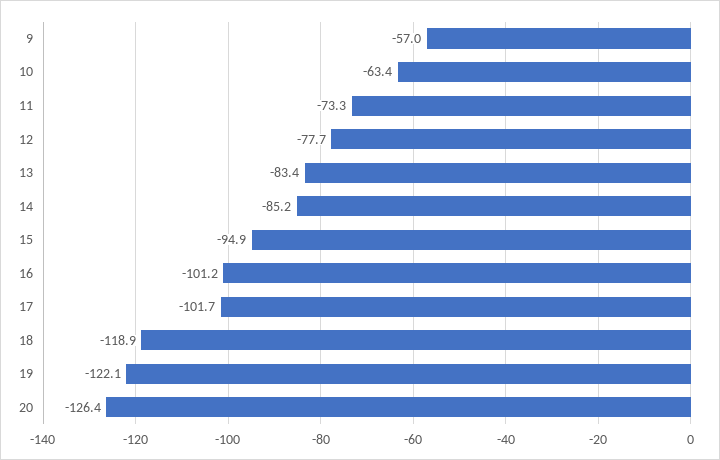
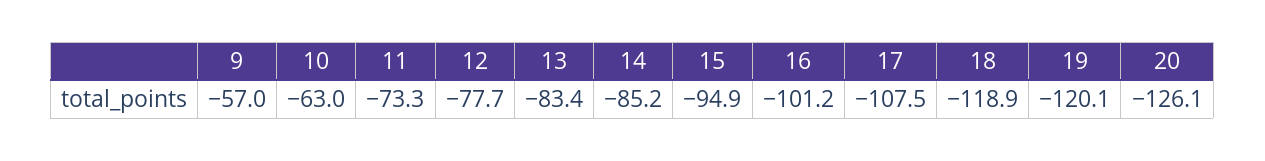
10: -63.4 -> -63
17: -101.7 -> -107.5
19: -122.1 -> -120.1
20: -126.4 -> -126.1

